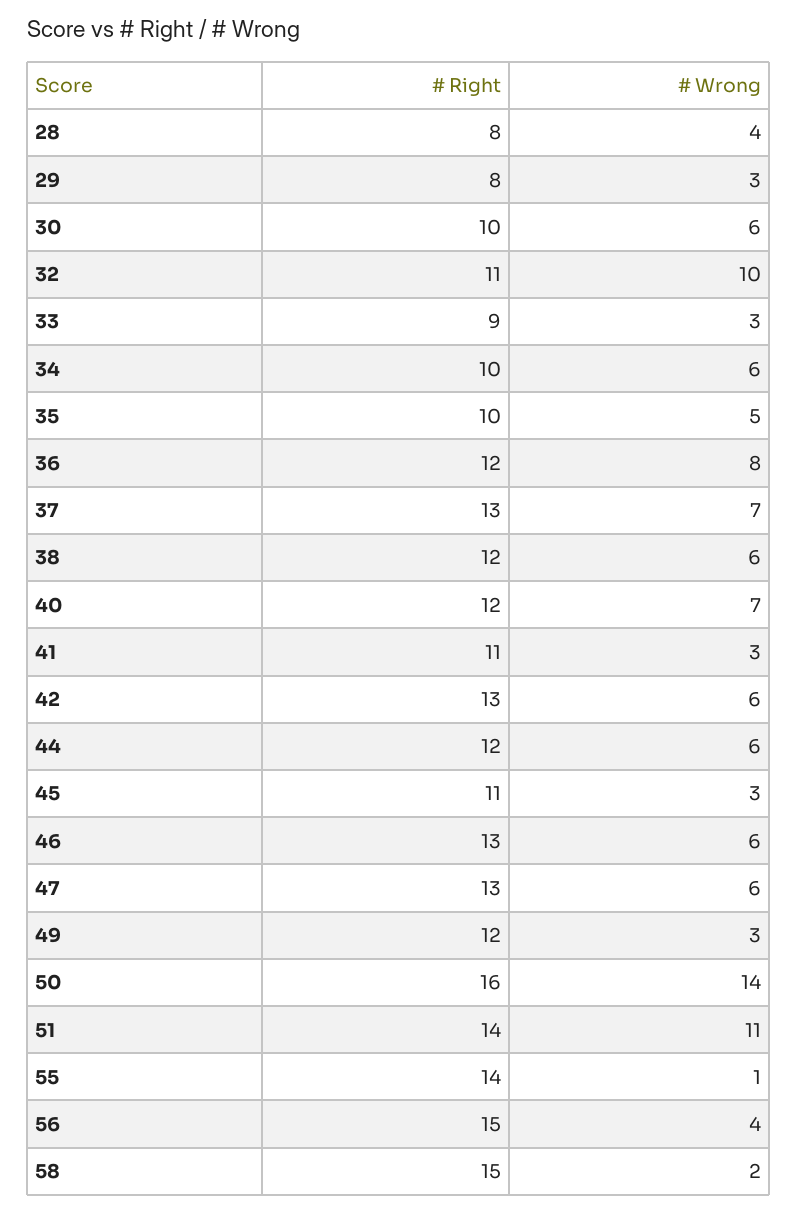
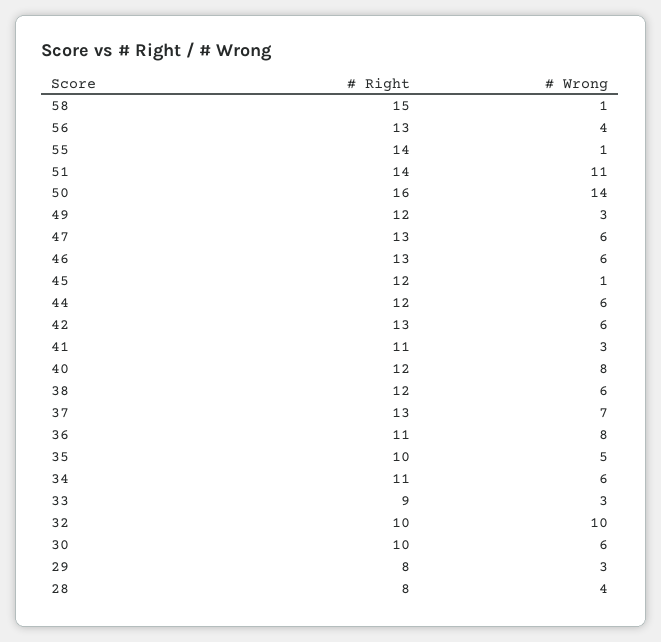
# Right, 32: 11 -> 10
# Right, 34: 10 -> 11
# Right, 36: 12 -> 11
# Wrong, 40: 7 -> 8
# Right, 45: 11 -> 12
# Wrong, 45: 3 -> 1
# Right, 56: 15 -> 13
# Wrong, 58: 2 -> 1

